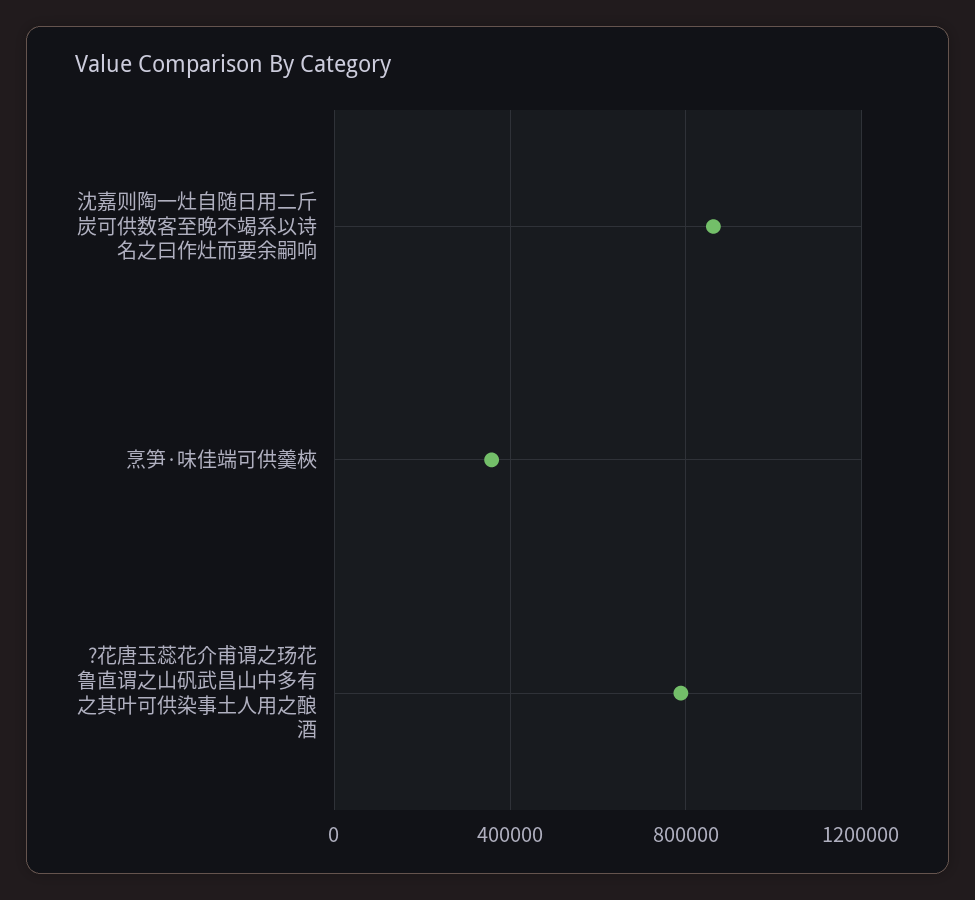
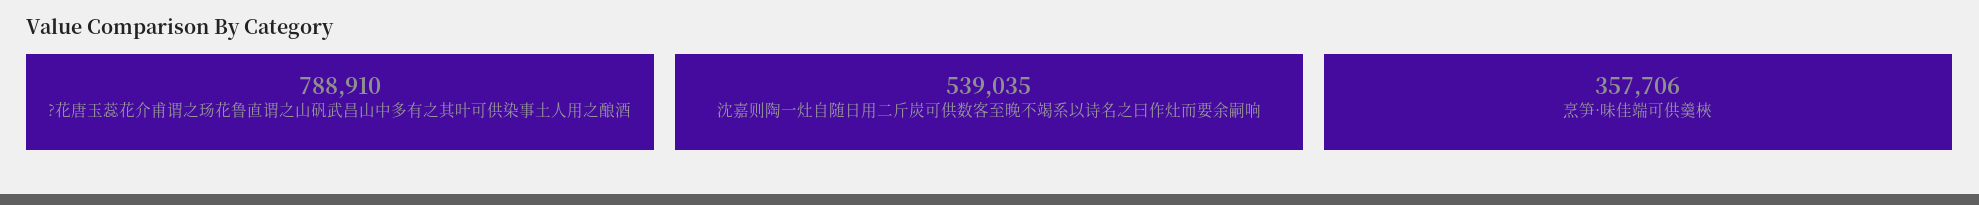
沈嘉则陶一灶自随日用二斤炭可供数客至晚不竭系以诗名之曰作灶而要余嗣响: 850000 -> 539035

